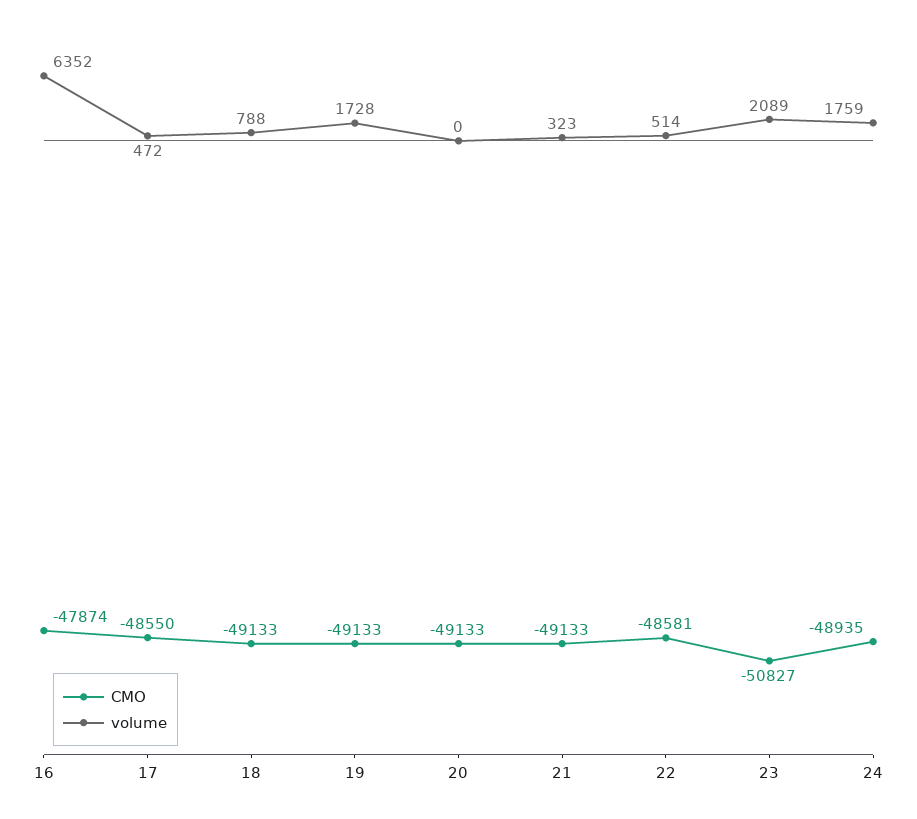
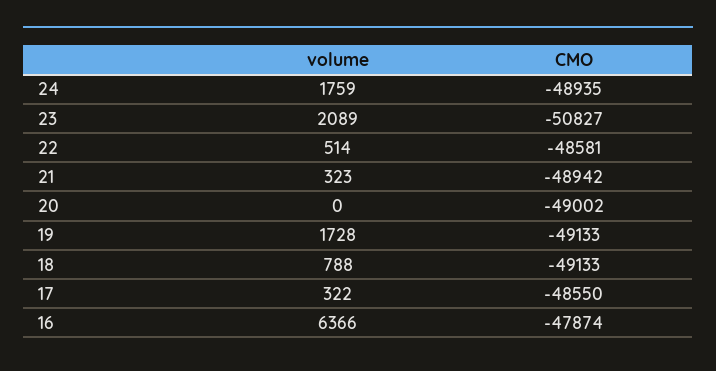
volume, 16: 6352 -> 6366
volume, 17: 472 -> 322
CMO, 20: -49133 -> -49002
CMO, 21: -49133 -> -48942

